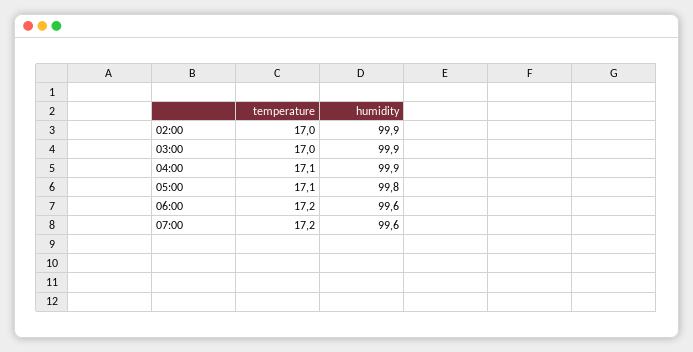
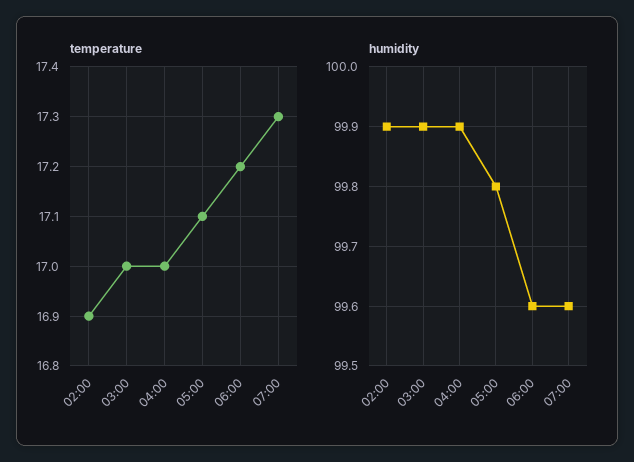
temperature, 02:00: 17 -> 16.9
temperature, 04:00: 17.1 -> 17
temperature, 07:00: 17.2 -> 17.3

